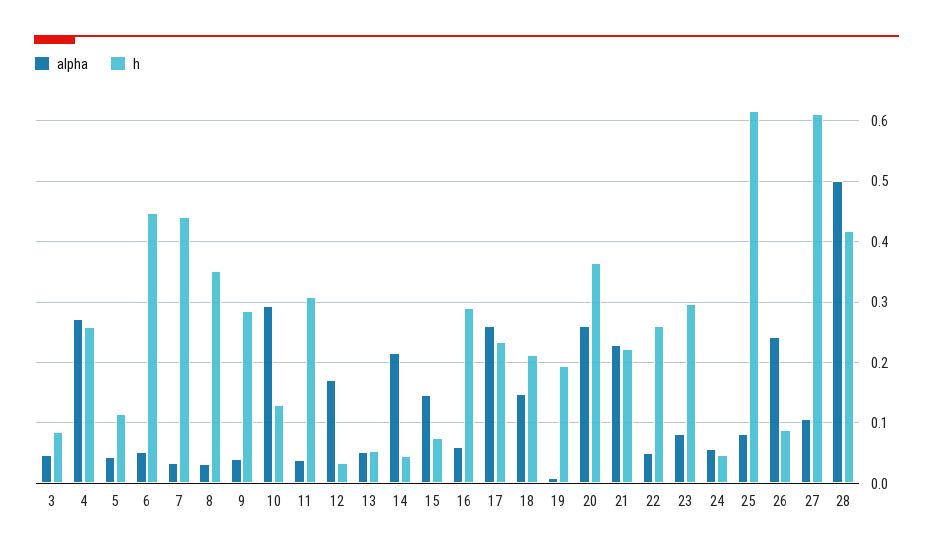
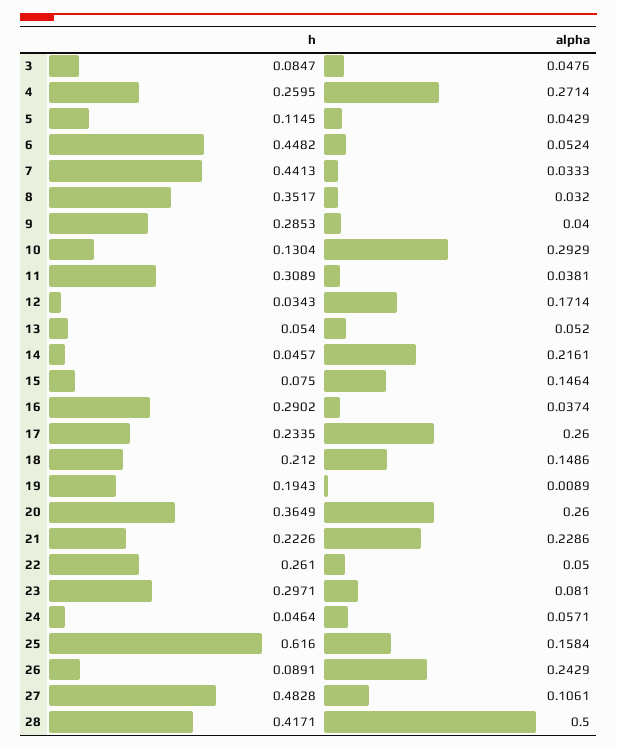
alpha, 16: 0.06 -> 0.0374
alpha, 25: 0.08 -> 0.1584
h, 27: 0.61 -> 0.4828

